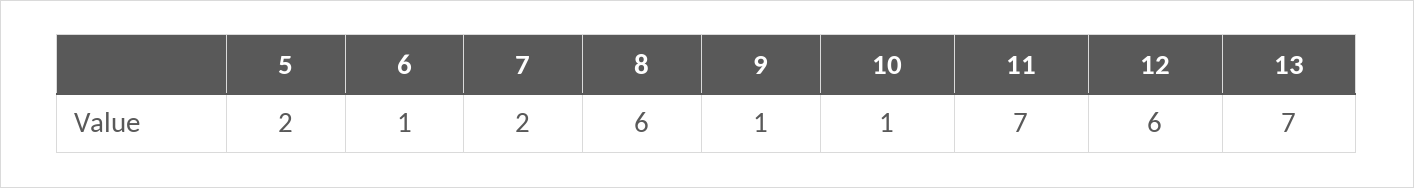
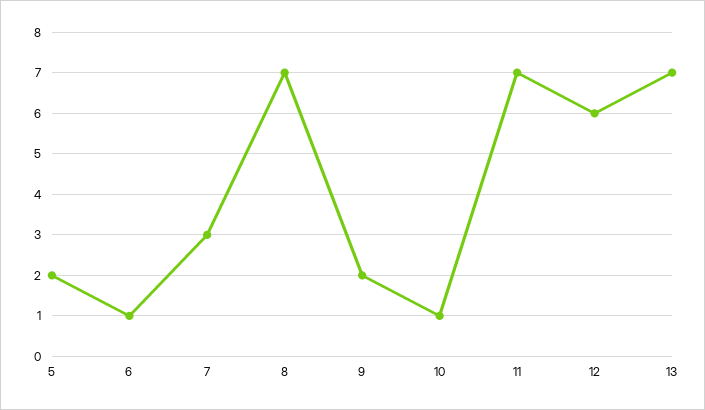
7: 2 -> 3
8: 6 -> 7
9: 1 -> 2

